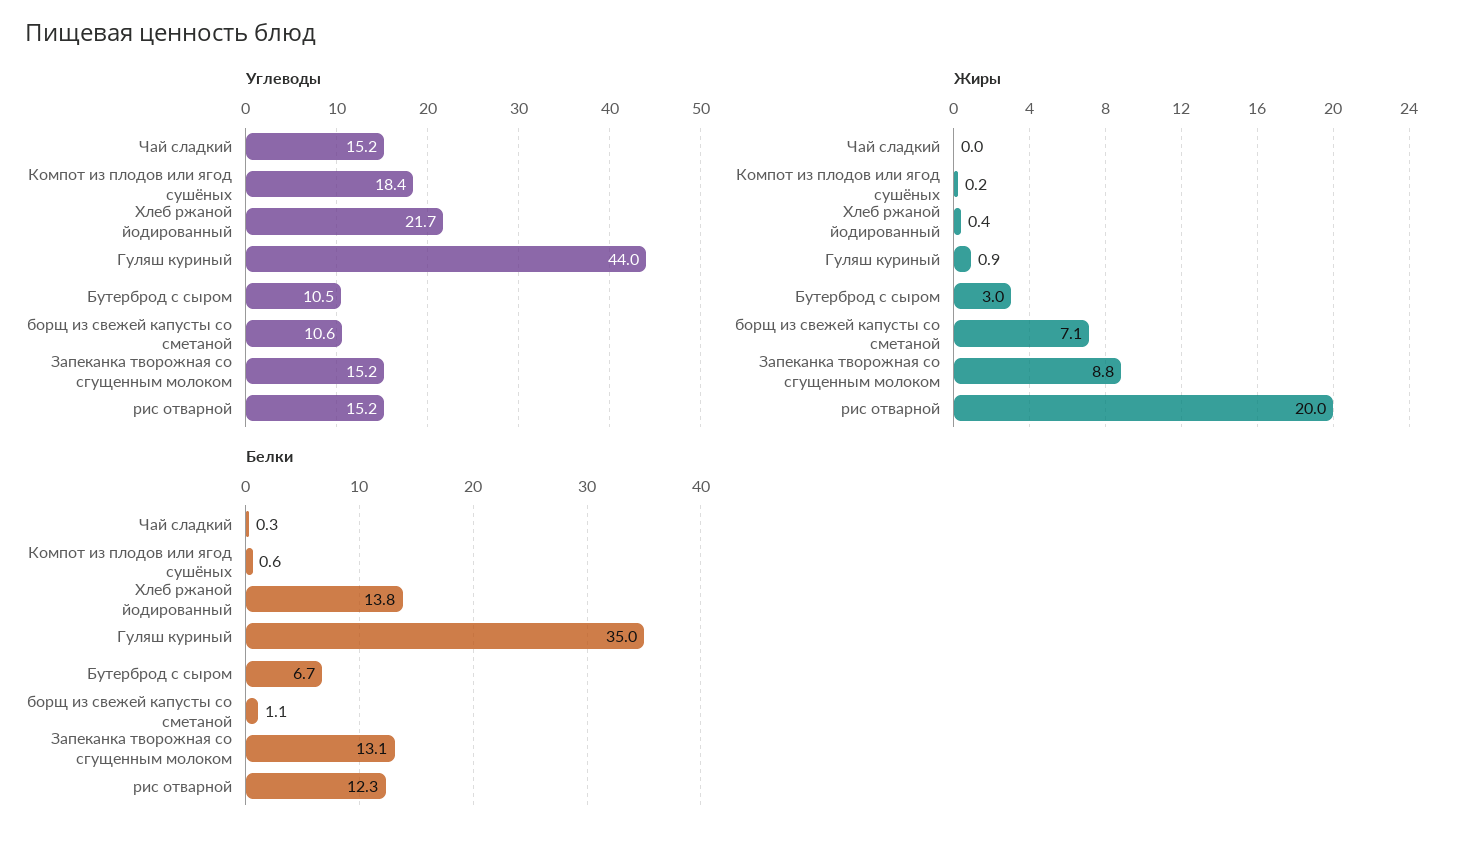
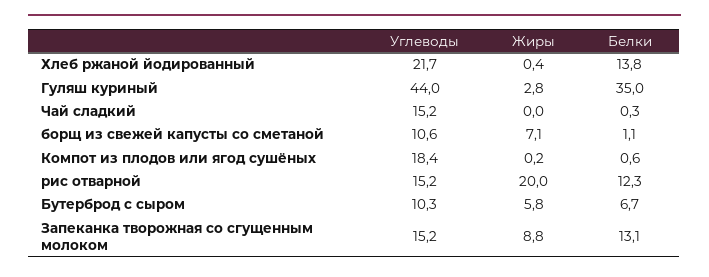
Углеводы, Бутерброд с сыром: 10.5 -> 10.3
Жиры, Гуляш куриный: 0.9 -> 2.8
Жиры, Бутерброд с сыром: 3 -> 5.8

